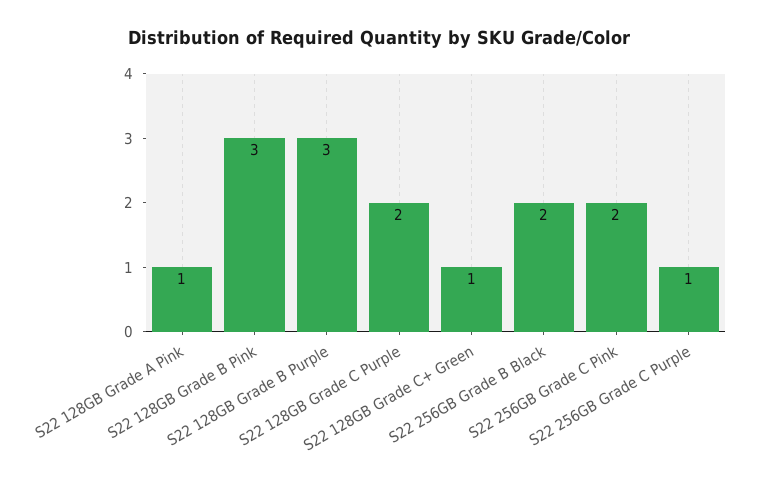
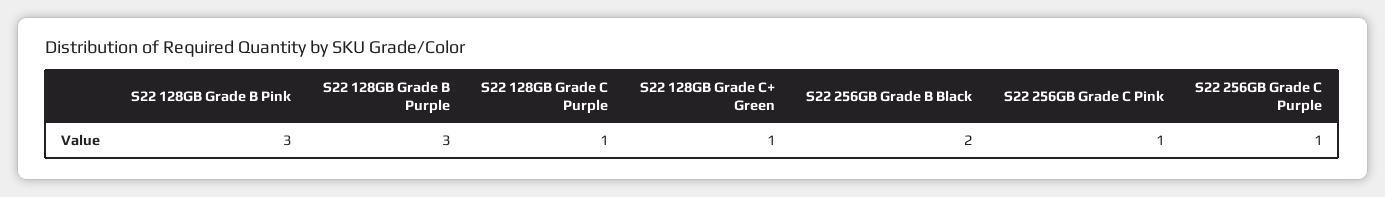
S22 128GB Grade A Pink: 1 -> none
S22 128GB Grade C Purple: 2 -> 1
S22 256GB Grade C Pink: 2 -> 1

